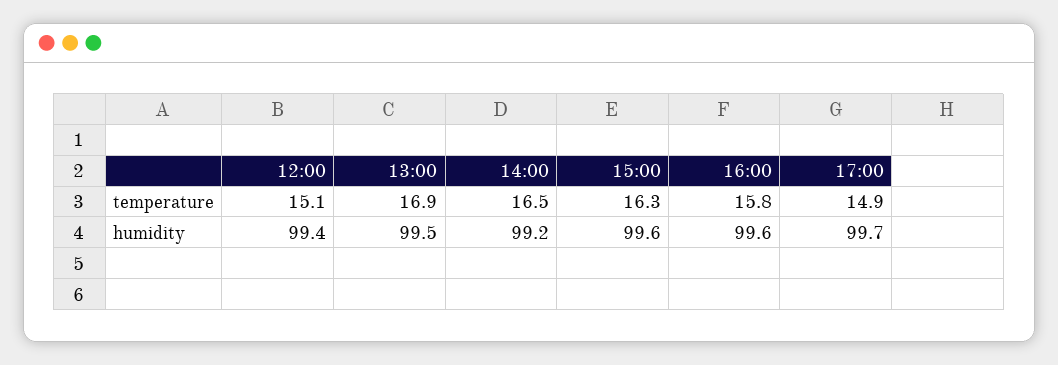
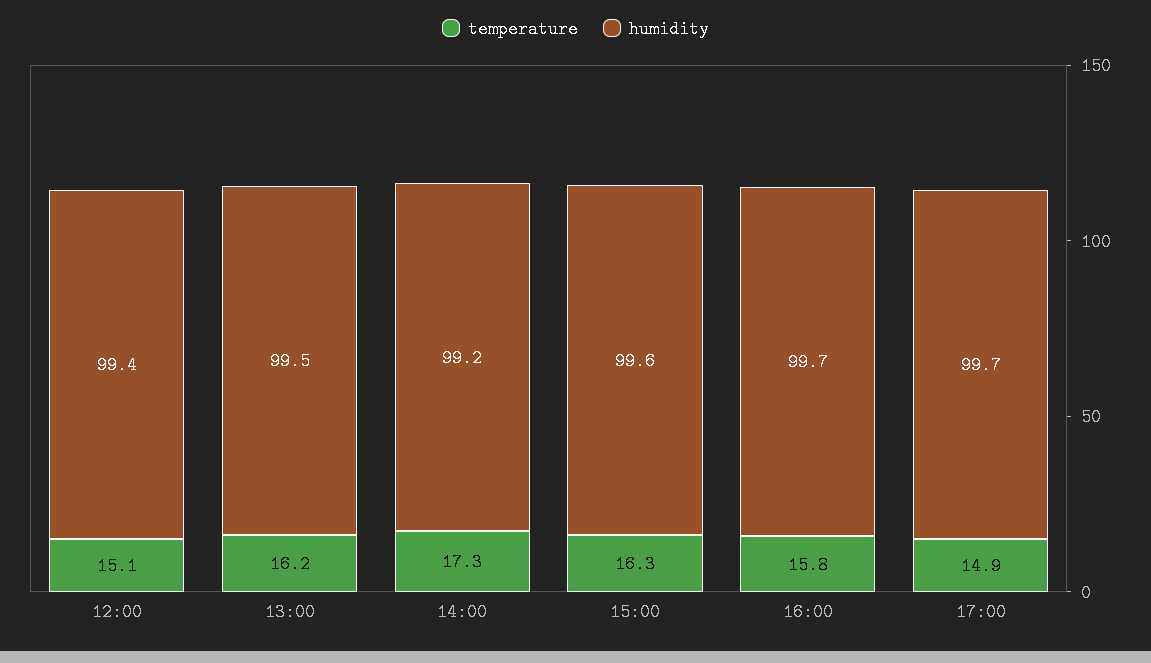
temperature, 13:00: 16.9 -> 16.2
temperature, 14:00: 16.5 -> 17.3
humidity, 16:00: 99.6 -> 99.7

